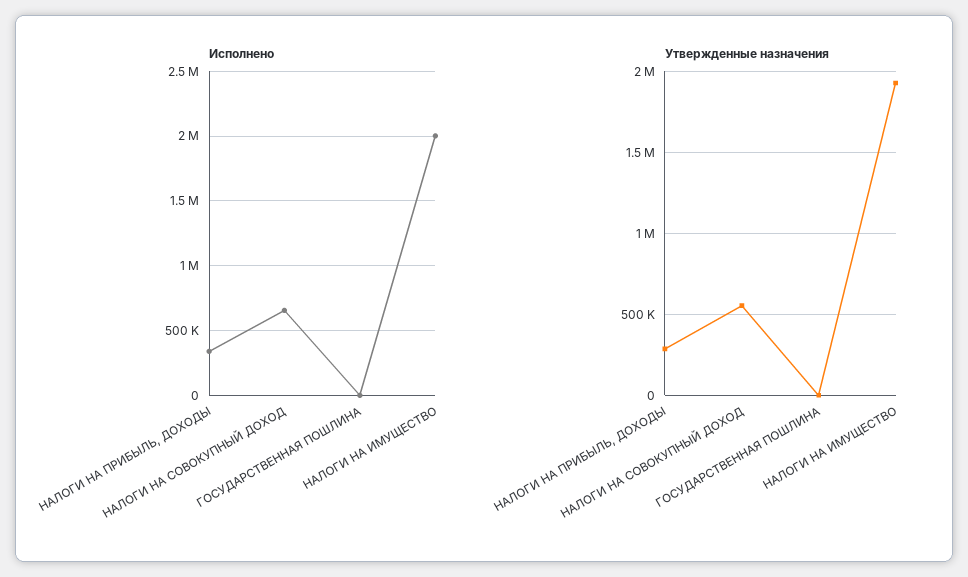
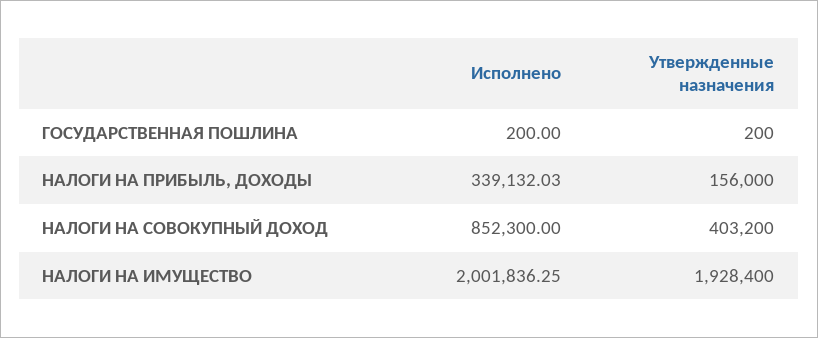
Исполнено, НАЛОГИ НА СОВОКУПНЫЙ ДОХОД: 650000 -> 852300
Утвержденные назначения, НАЛОГИ НА ПРИБЫЛЬ, ДОХОДЫ: 300000 -> 156000
Утвержденные назначения, НАЛОГИ НА СОВОКУПНЫЙ ДОХОД: 550000 -> 403200

